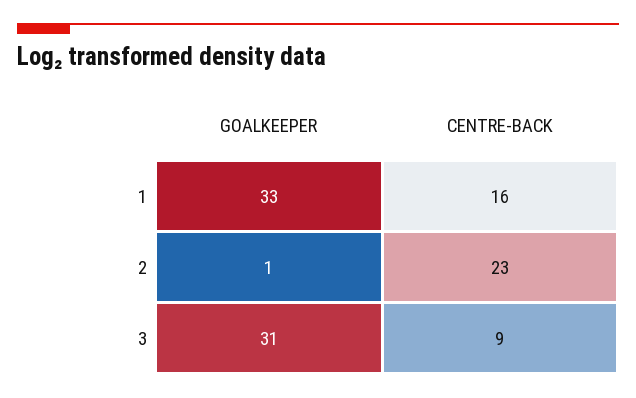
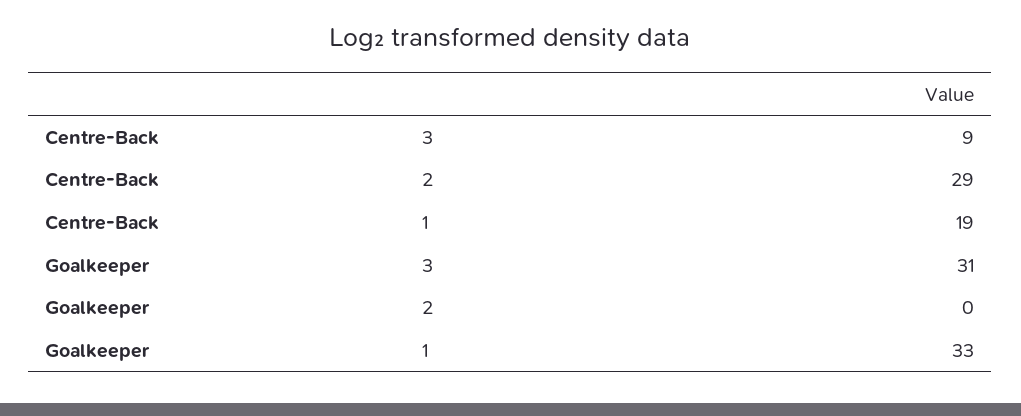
CENTRE-BACK, 1: 16 -> 19
GOALKEEPER, 2: 1 -> 0
CENTRE-BACK, 2: 23 -> 29

